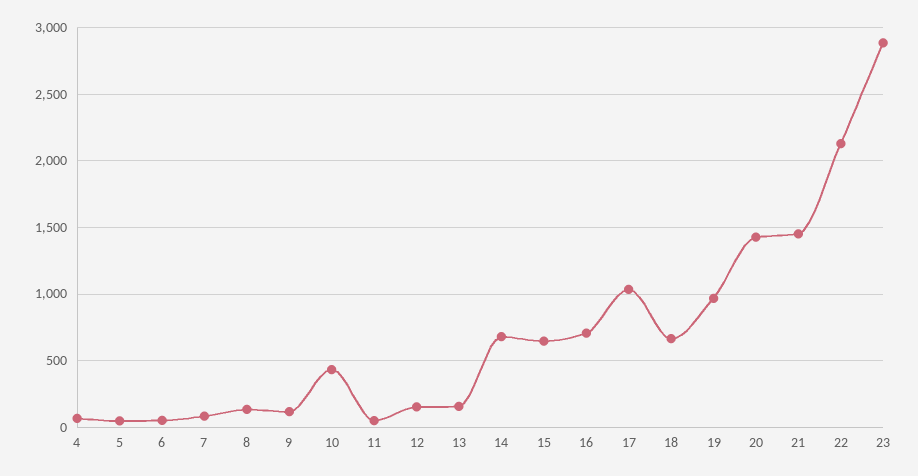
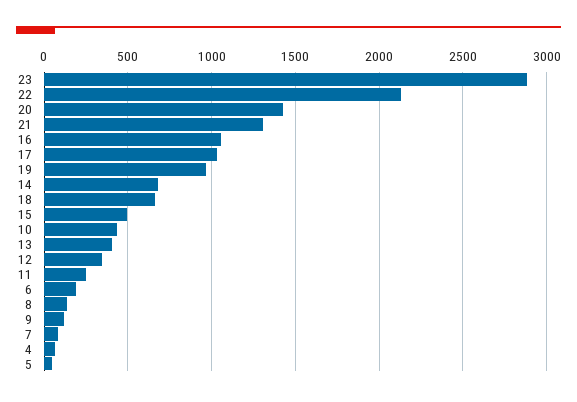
6: 50 -> 200
11: 50 -> 250
12: 150 -> 350
13: 150 -> 400
15: 650 -> 500
16: 700 -> 1050
21: 1450 -> 1300

